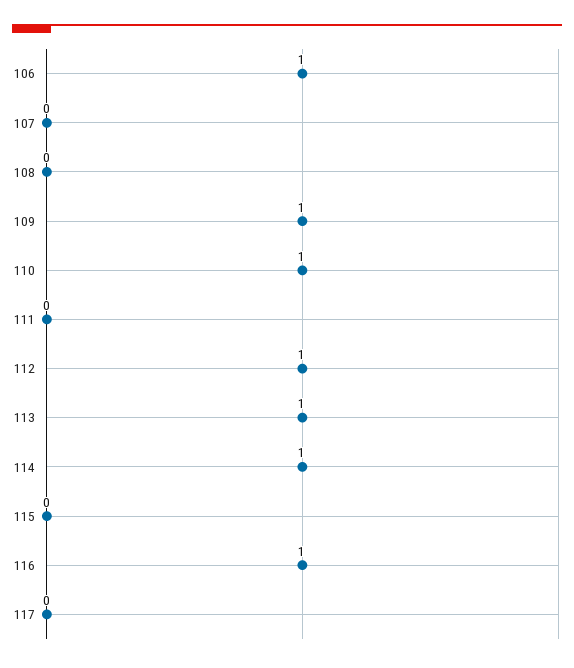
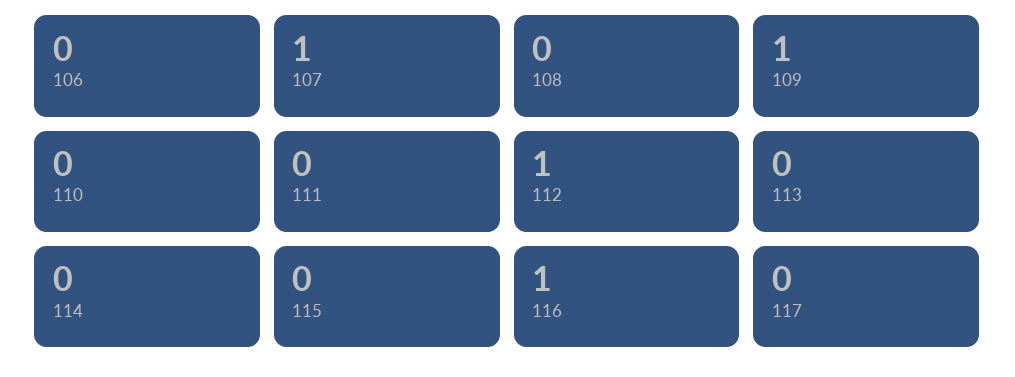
106: 1 -> 0
107: 0 -> 1
110: 1 -> 0
113: 1 -> 0
114: 1 -> 0

